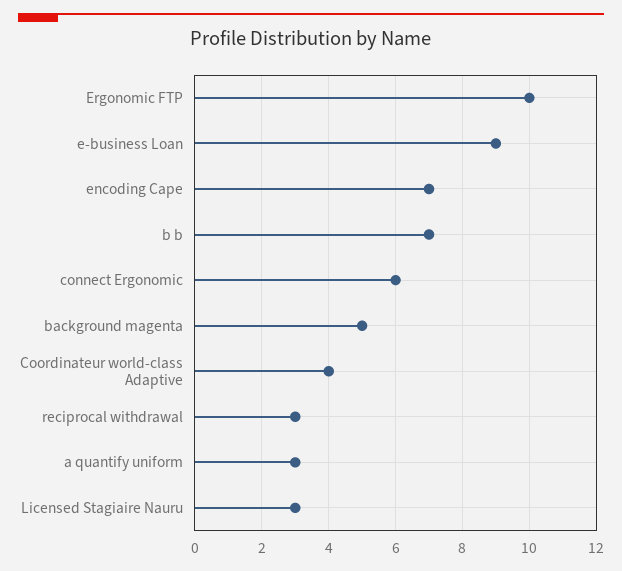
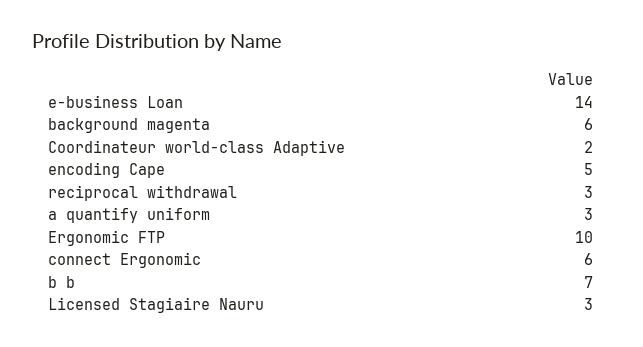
e-business Loan: 9 -> 14
encoding Cape: 7 -> 5
background magenta: 5 -> 6
Coordinateur world-class Adaptive: 4 -> 2

